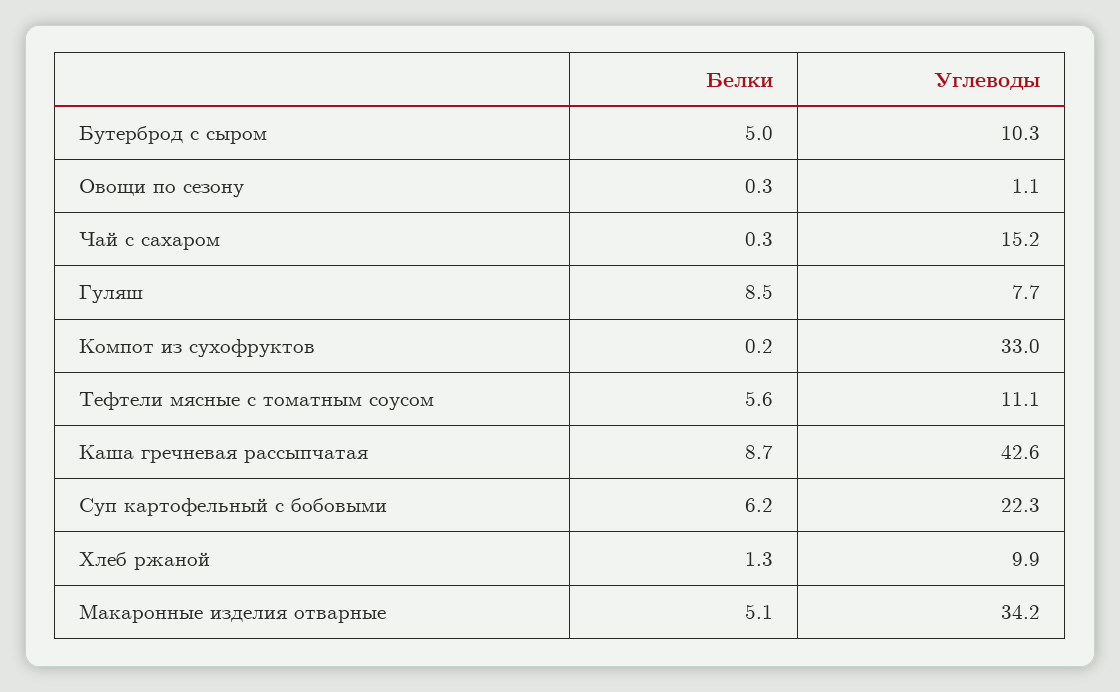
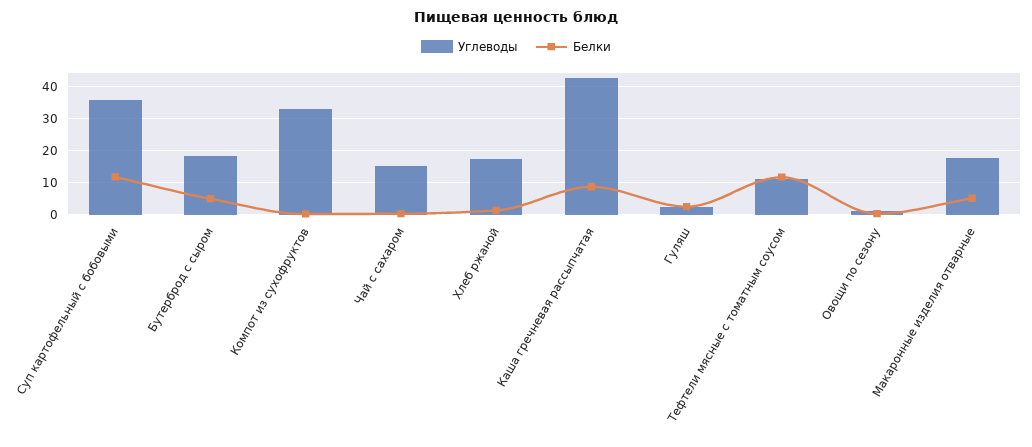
Углеводы, Бутерброд с сыром: 10.3 -> 18
Белки, Гуляш: 8.5 -> 2
Углеводы, Гуляш: 7.7 -> 2
Белки, Тефтели мясные с томатным соусом: 5.6 -> 12
Белки, Суп картофельный с бобовыми: 6.2 -> 12
Углеводы, Суп картофельный с бобовыми: 22.3 -> 36
Углеводы, Хлеб ржаной: 9.9 -> 18
Углеводы, Макаронные изделия отварные: 34.2 -> 18

